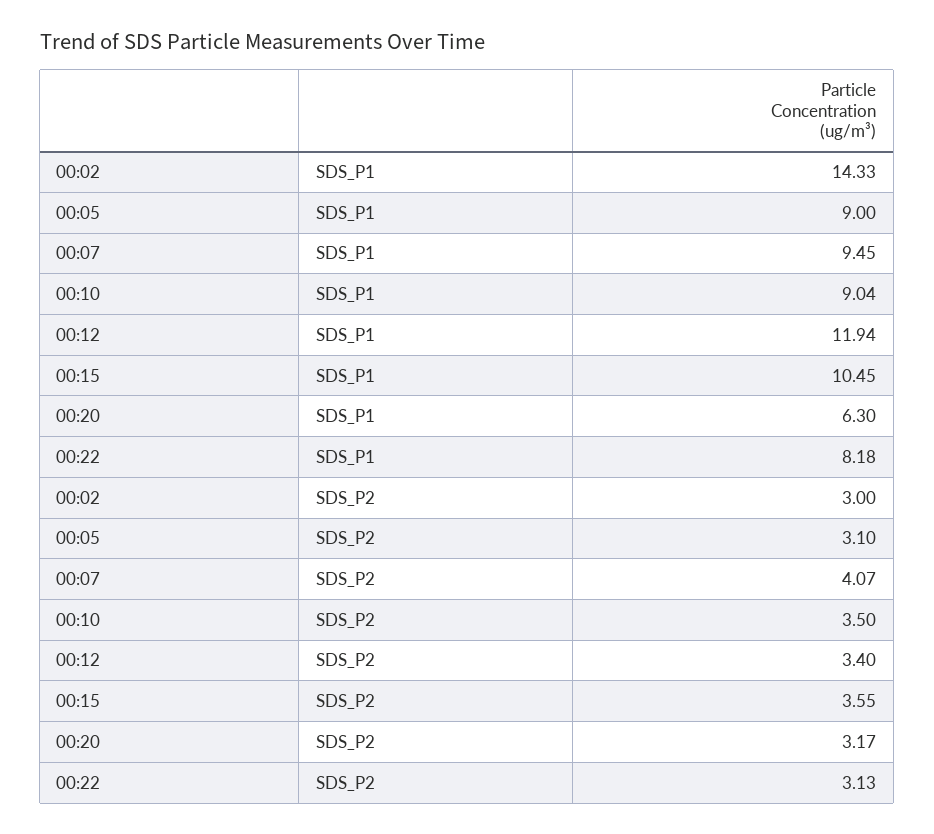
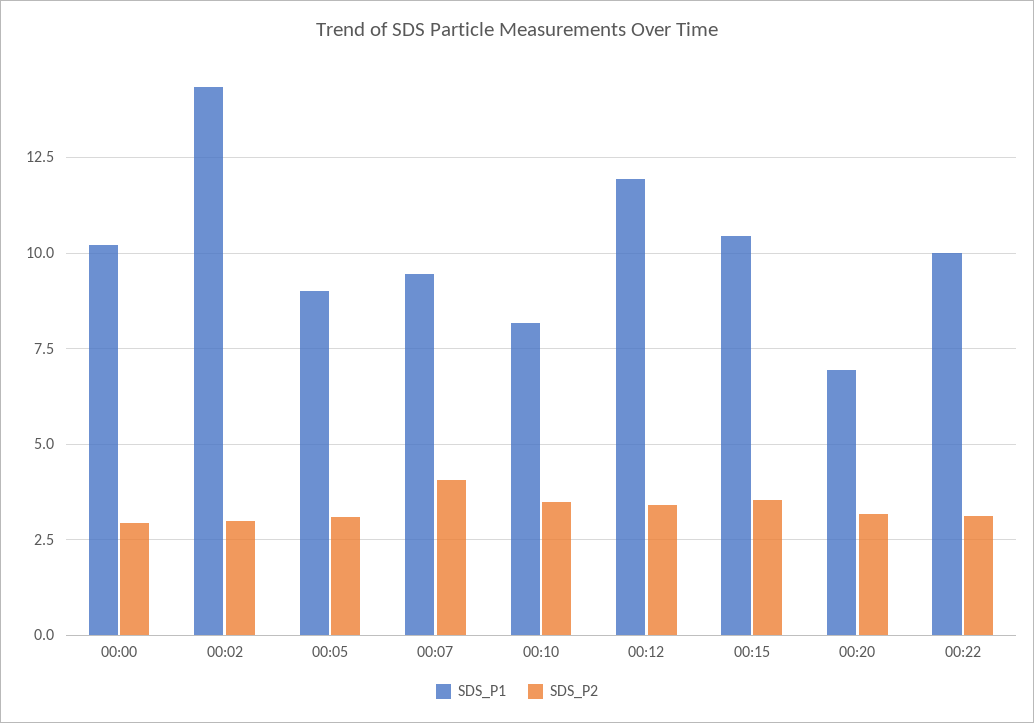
SDS_P1, 00:10: 9.04 -> 8.25
SDS_P1, 00:20: 6.3 -> 7
SDS_P1, 00:22: 8.18 -> 10
SDS_P1, 00:00: none -> 10.25
SDS_P2, 00:00: none -> 3

